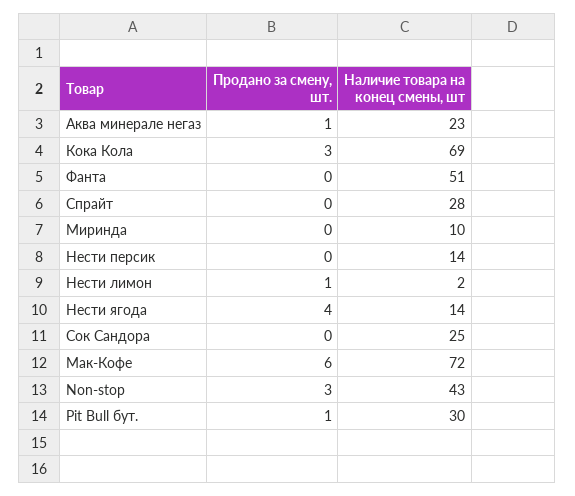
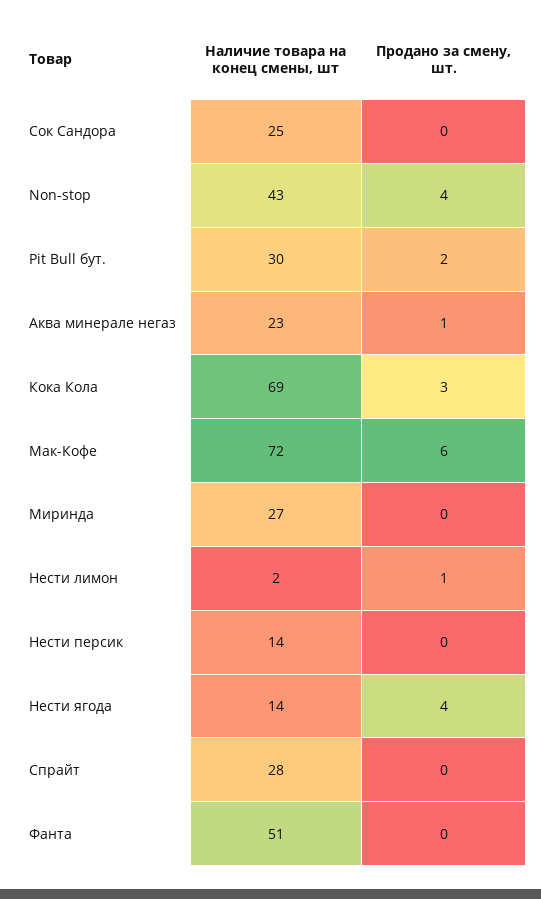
Наличие товара на конец смены, шт, Миринда: 10 -> 27
Продано за смену, шт., Non-stop: 3 -> 4
Продано за смену, шт., Pit Bull бут.: 1 -> 2

